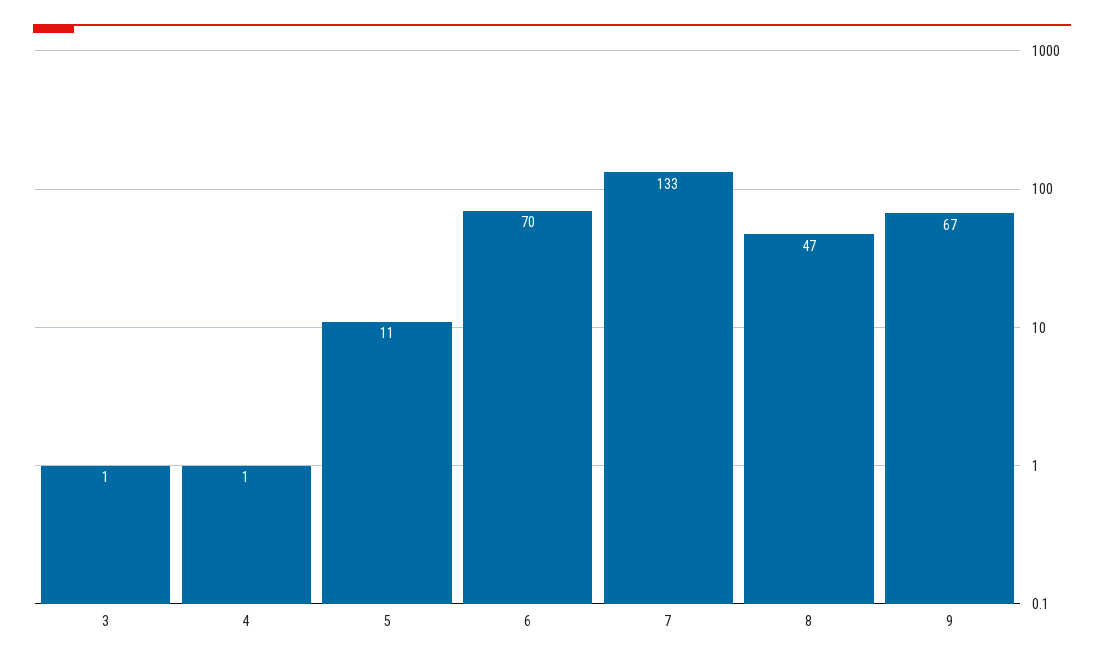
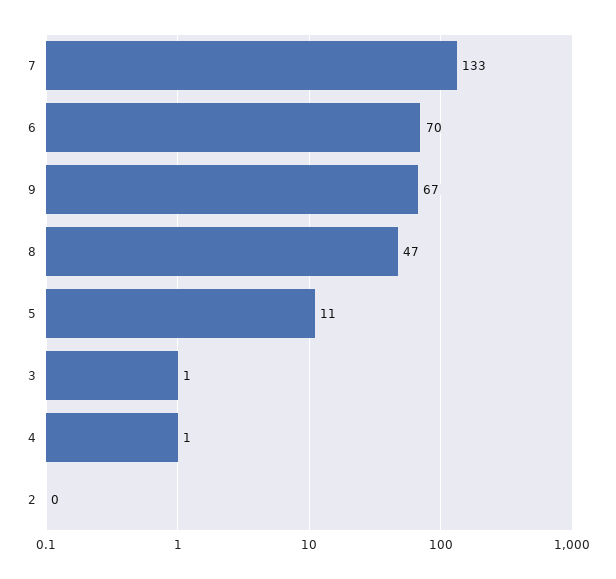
2: none -> 0

